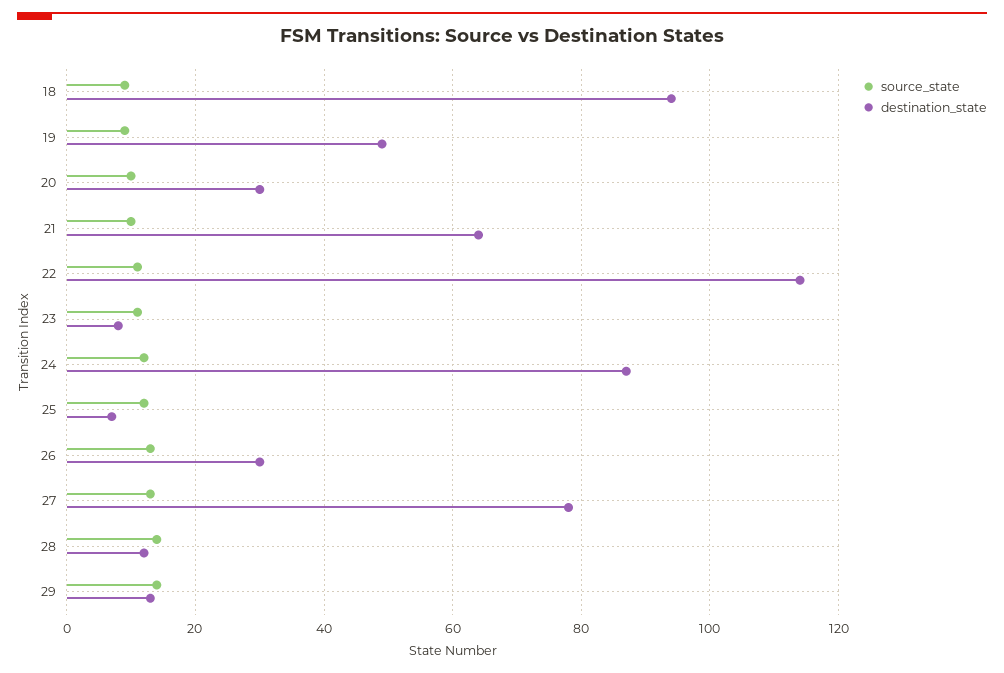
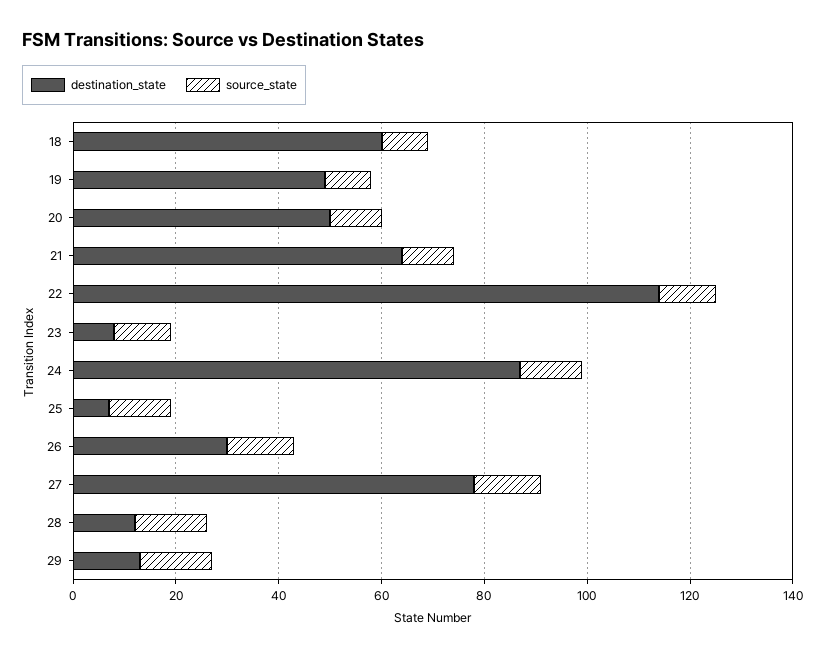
destination_state, 18: 95 -> 60
destination_state, 20: 30 -> 50

